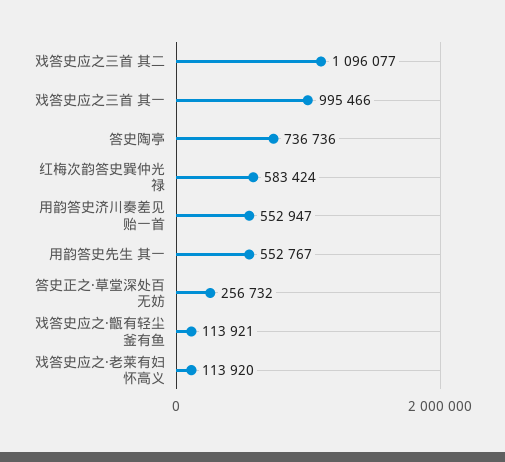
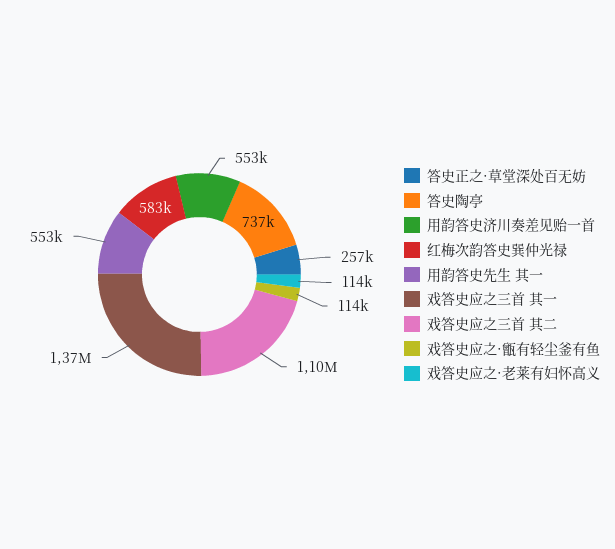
戏答史应之三首 其一: 995466 -> 1370000

